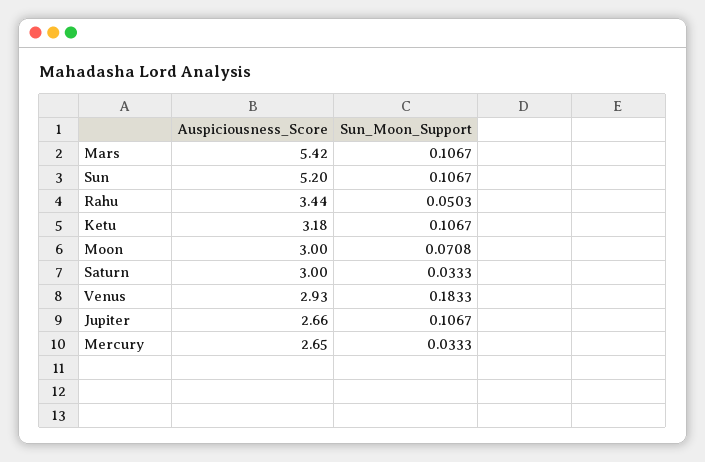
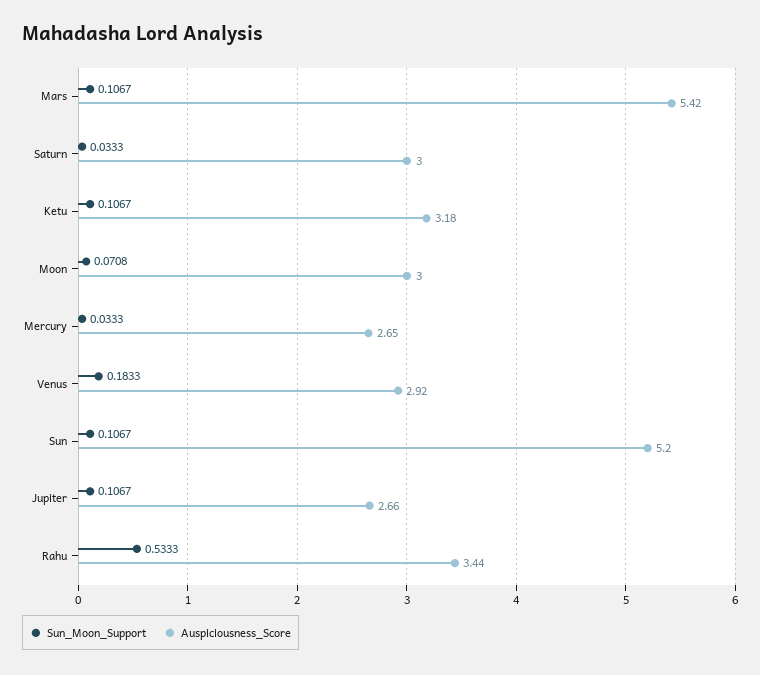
Sun_Moon_Support, Rahu: 0.0503 -> 0.5333
Auspiciousness_Score, Venus: 2.93 -> 2.92

